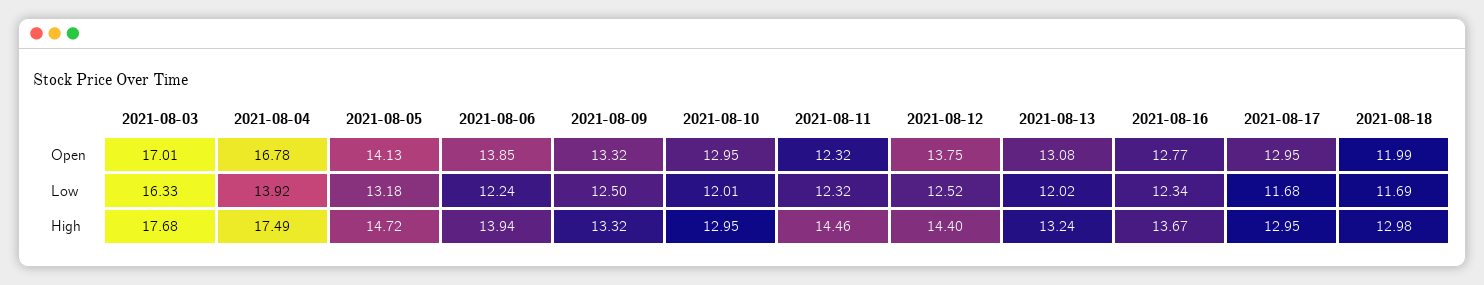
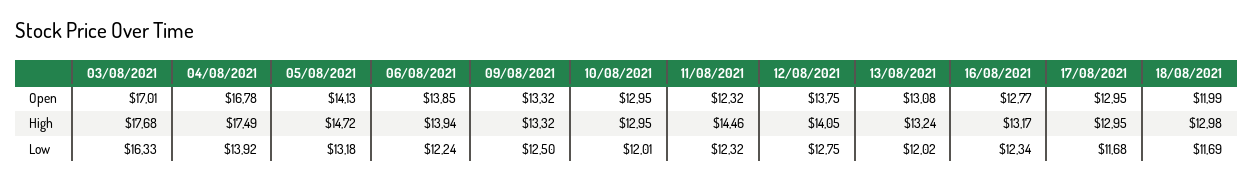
2021-08-12, Low: 12.52 -> 12.75
2021-08-12, High: 14.4 -> 14.05
2021-08-16, High: 13.67 -> 13.17

